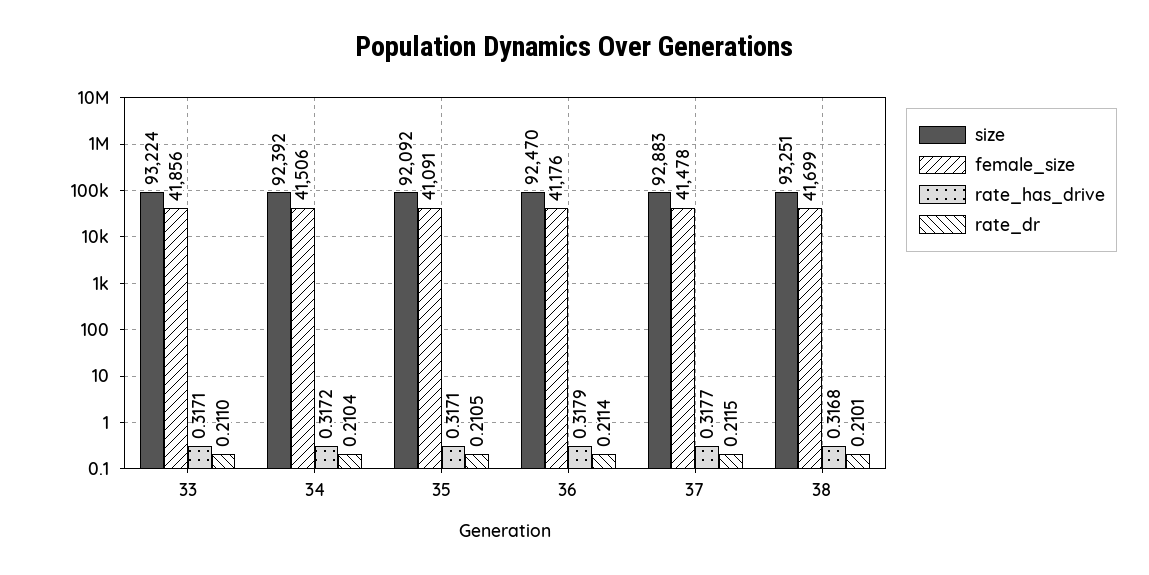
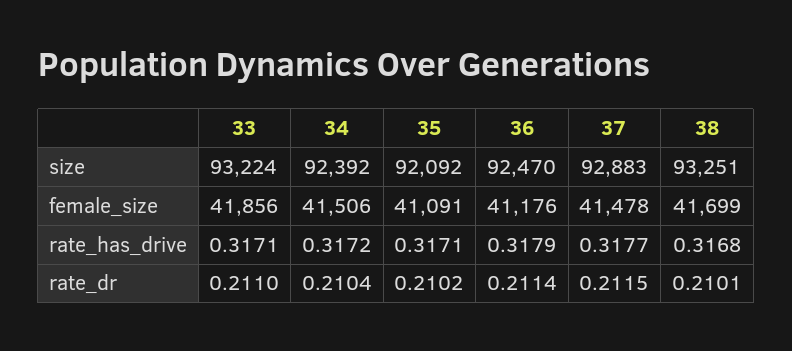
rate_dr, 35: 0.2105 -> 0.2102

